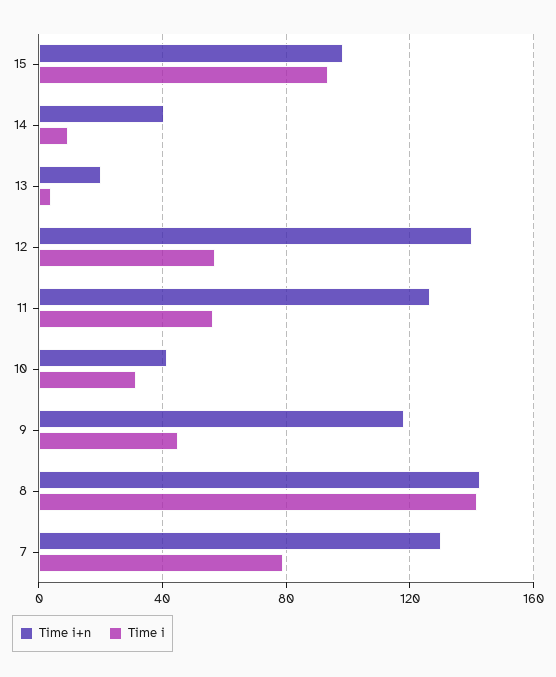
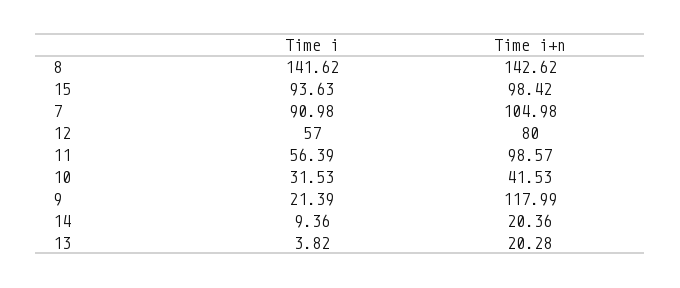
Time i+n, 14: 40 -> 20.36
Time i+n, 12: 140 -> 80
Time i+n, 11: 125 -> 98.57
Time i, 9: 45 -> 21.39
Time i+n, 7: 130 -> 104.98
Time i, 7: 80 -> 90.98

